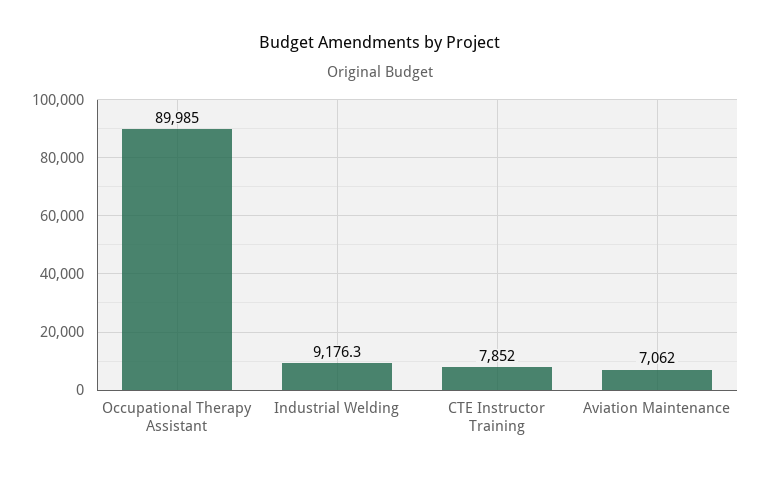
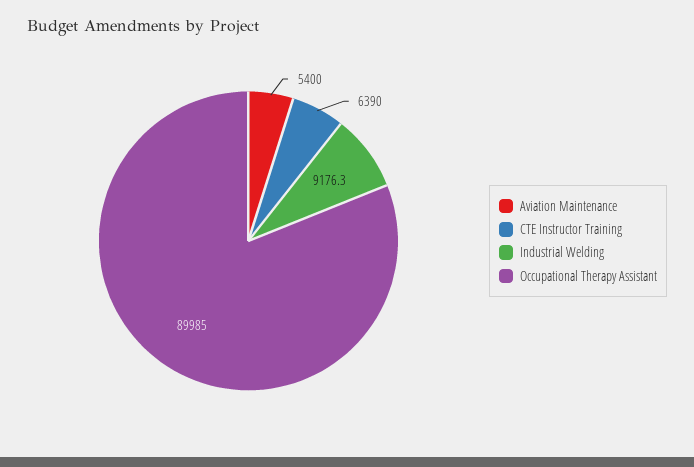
CTE Instructor Training: 7852 -> 6390
Aviation Maintenance: 7062 -> 5400

